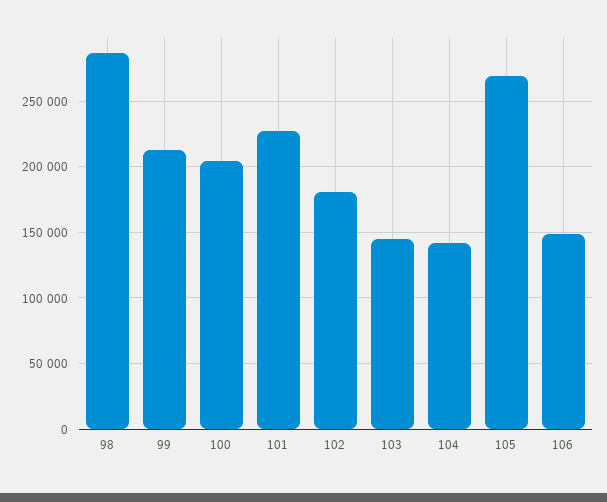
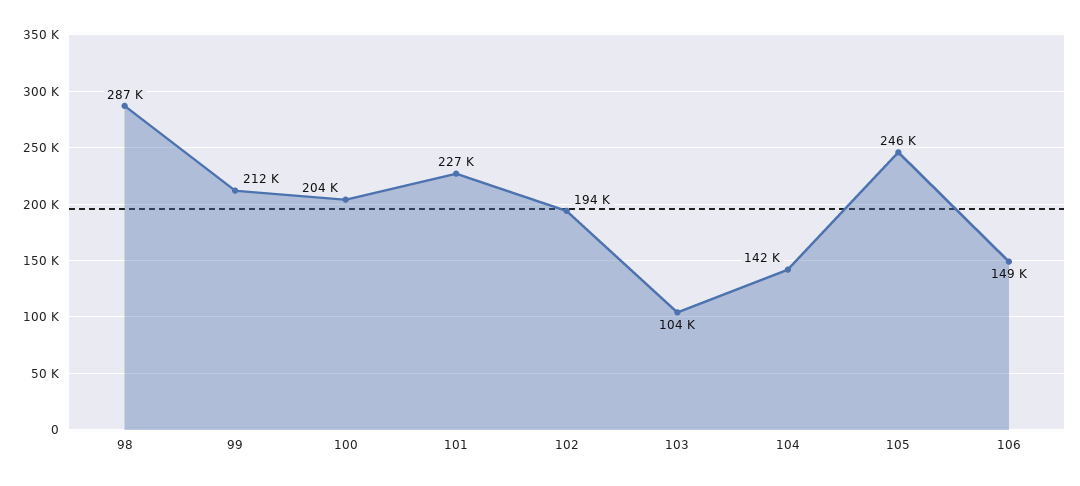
102: 180000 -> 194000
103: 145000 -> 104000
105: 270000 -> 246000

